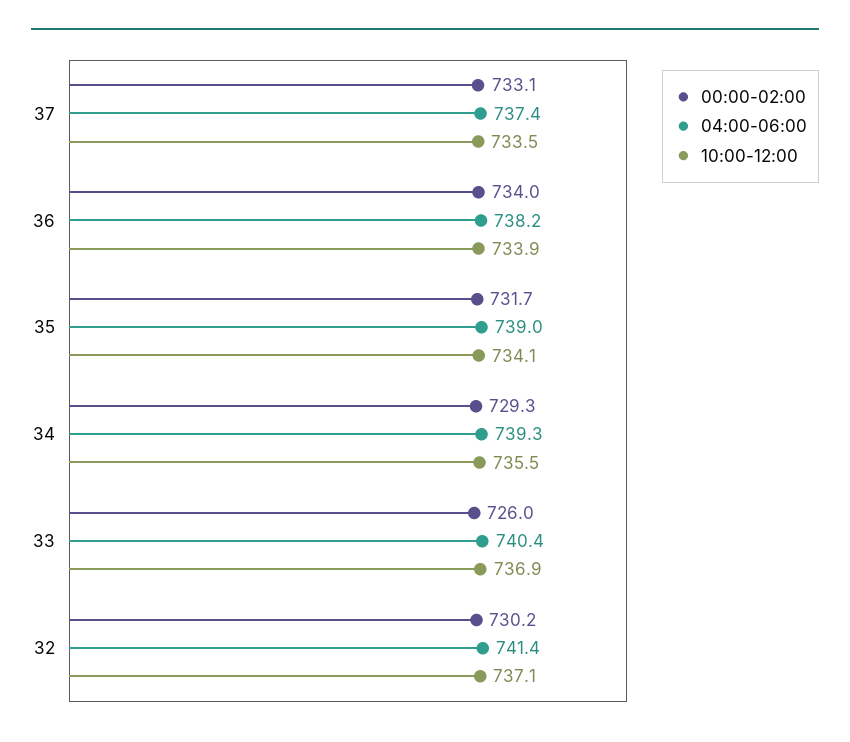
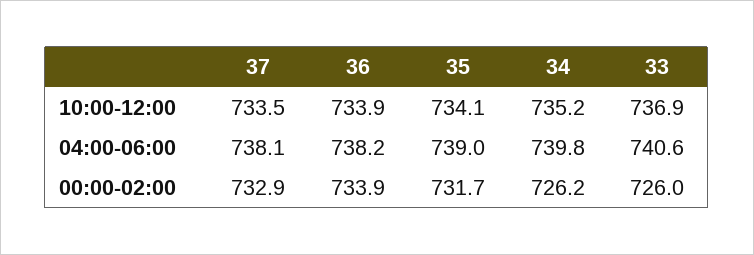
00:00-02:00, 37: 733.1 -> 732.9
04:00-06:00, 37: 737.4 -> 738.1
00:00-02:00, 36: 734 -> 733.9
00:00-02:00, 34: 729.3 -> 726.2
04:00-06:00, 34: 739.3 -> 739.8
10:00-12:00, 34: 735.5 -> 735.2
04:00-06:00, 33: 740.4 -> 740.6
00:00-02:00, 32: 730.2 -> none
04:00-06:00, 32: 741.4 -> none
10:00-12:00, 32: 737.1 -> none

